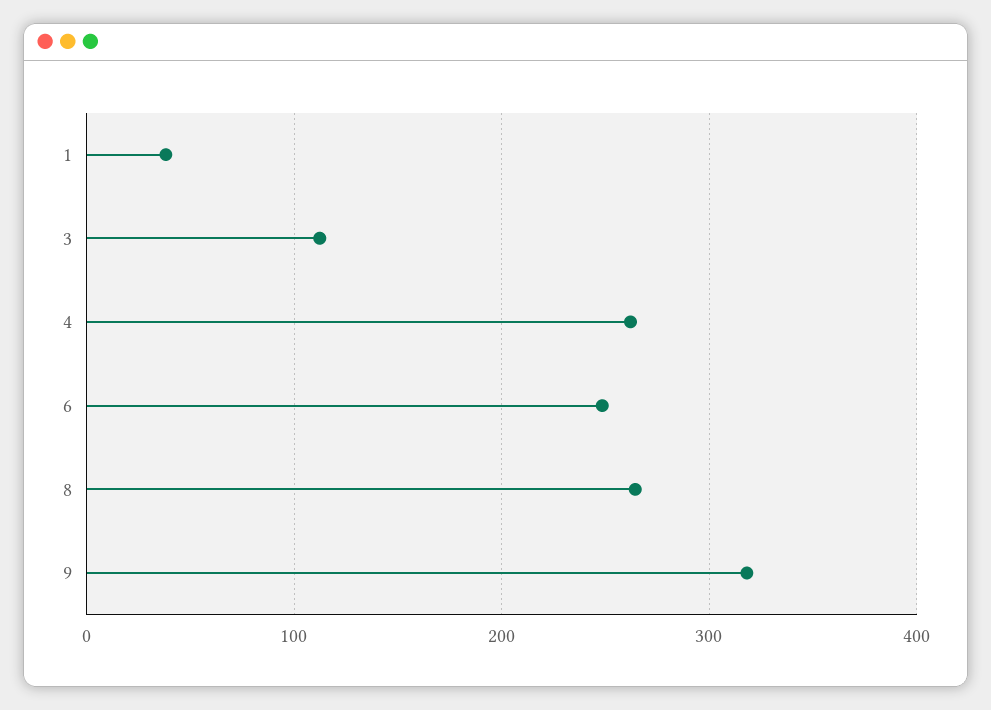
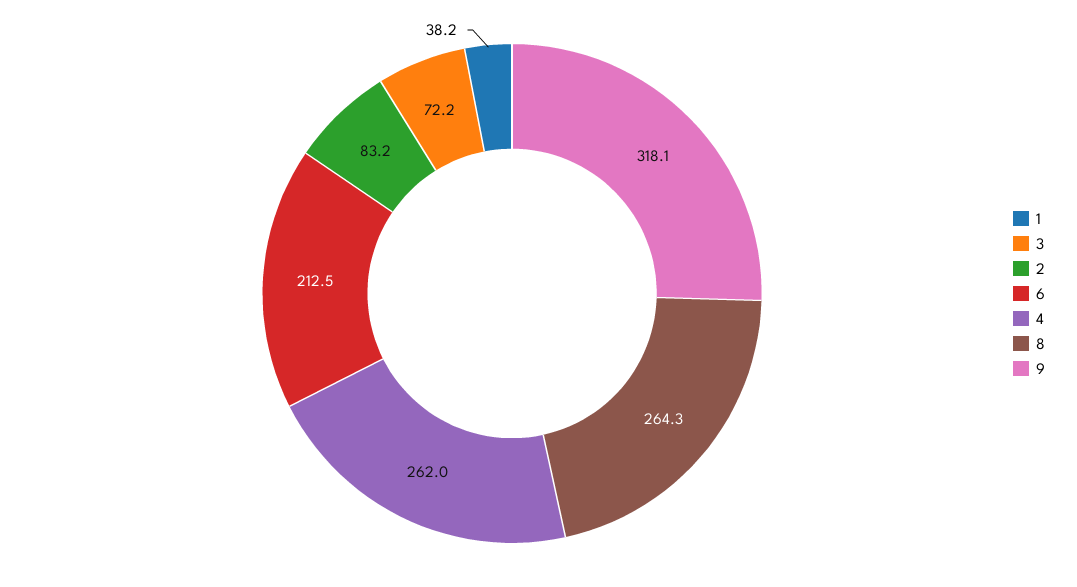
3: 110 -> 72.2
6: 250 -> 212.5
2: none -> 83.2

